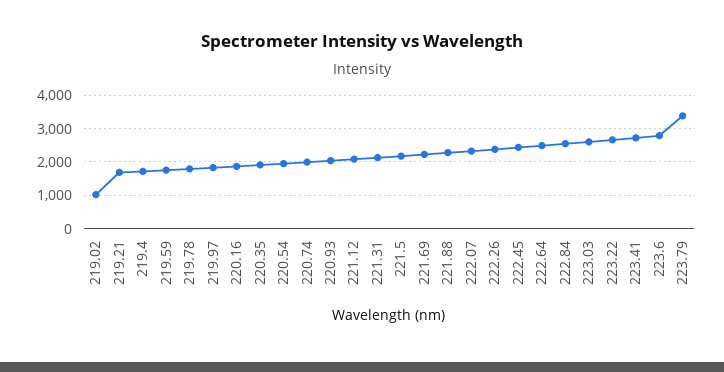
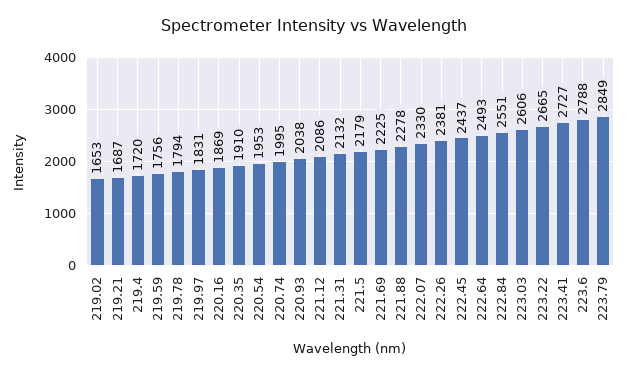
219.02: 1000 -> 1653
223.79: 3400 -> 2849

